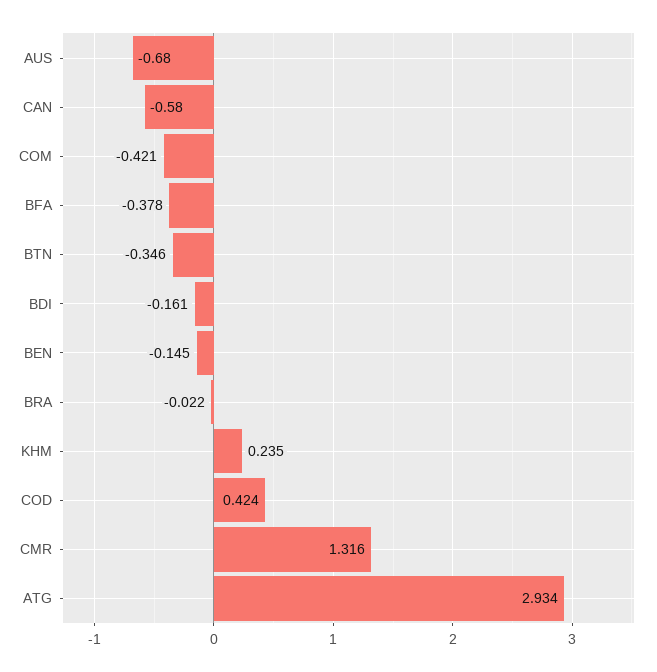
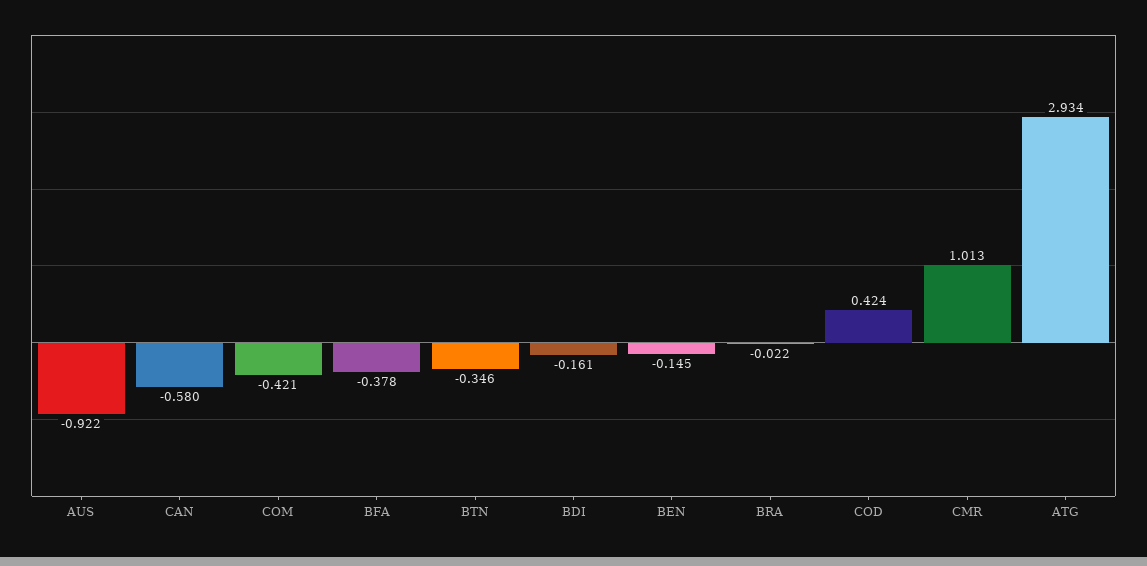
AUS: -0.68 -> -0.922
KHM: 0.235 -> none
CMR: 1.316 -> 1.013

